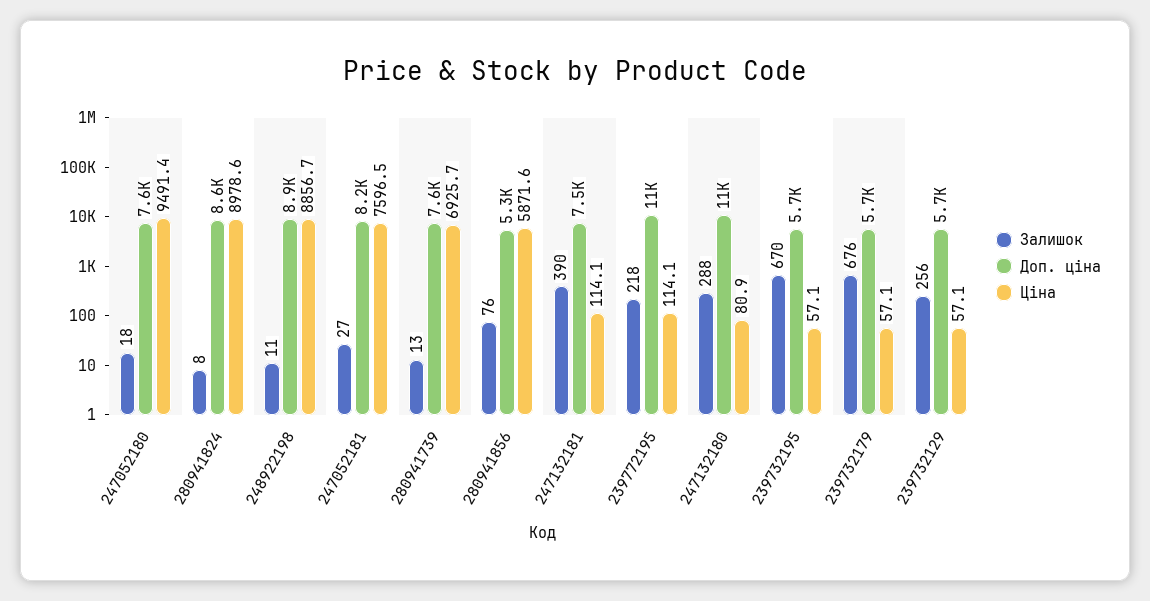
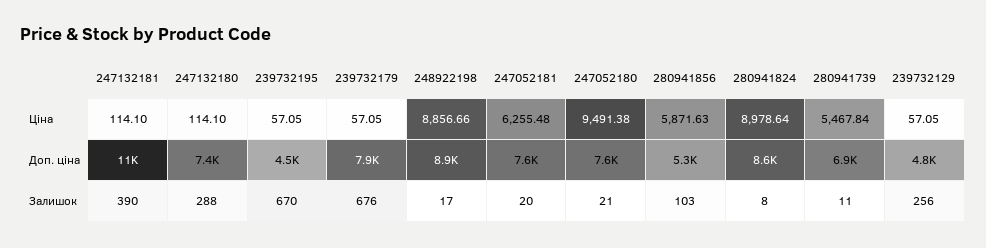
Залишок, 247052180: 18 -> 21
Залишок, 248922198: 11 -> 17
Залишок, 247052181: 27 -> 20
Доп. ціна, 247052181: 8200 -> 7600
Ціна, 247052181: 7596.5 -> 6255.48
Залишок, 280941739: 13 -> 11
Доп. ціна, 280941739: 7600 -> 6900
Ціна, 280941739: 6925.7 -> 5467.84
Залишок, 280941856: 76 -> 103
Доп. ціна, 247132181: 7500 -> 11000
Залишок, 239772195: 218 -> none
Доп. ціна, 239772195: 11000 -> none
Ціна, 239772195: 114.1 -> none
Доп. ціна, 247132180: 11000 -> 7400
Ціна, 247132180: 80.9 -> 114.1
Доп. ціна, 239732195: 5700 -> 4500
Доп. ціна, 239732179: 5700 -> 7900
Доп. ціна, 239732129: 5700 -> 4800

